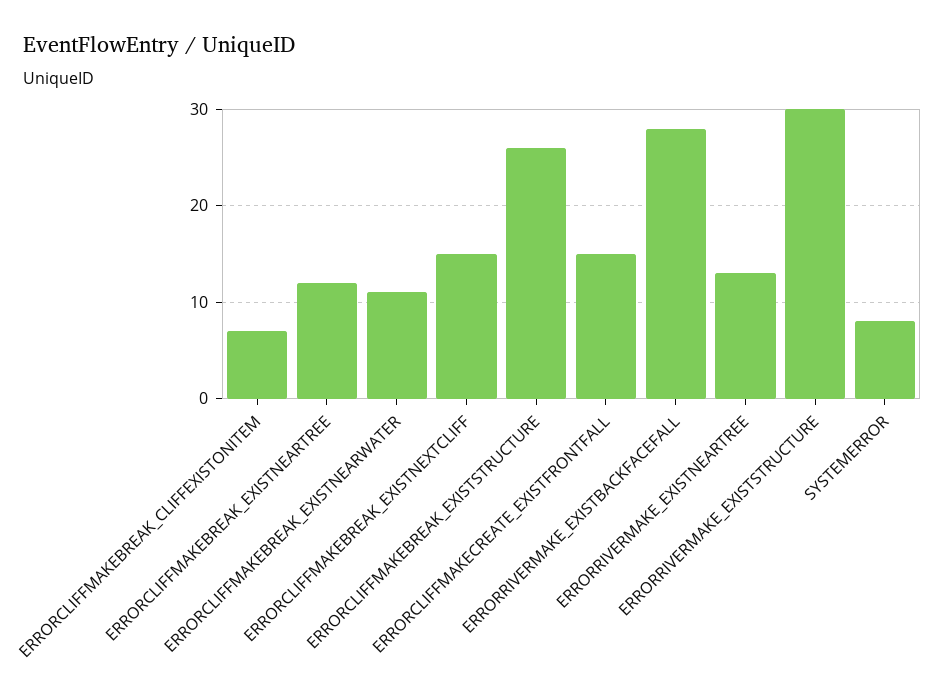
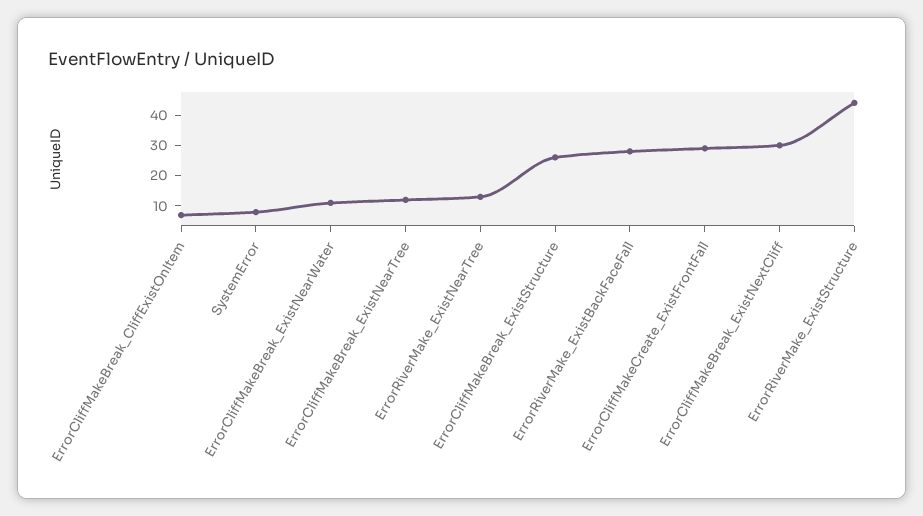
ERRORCLIFFMAKEBREAK_EXISTNEXTCLIFF: 15 -> 30
ERRORCLIFFMAKECREATE_EXISTFRONTFALL: 15 -> 30
ERRORRIVERMAKE_EXISTSTRUCTURE: 30 -> 45

